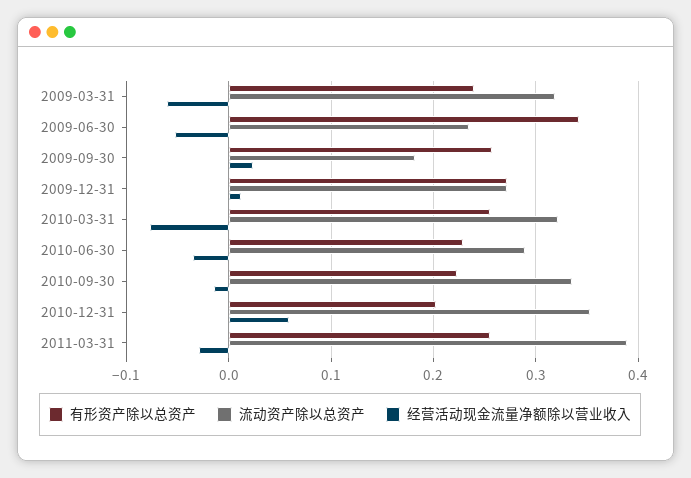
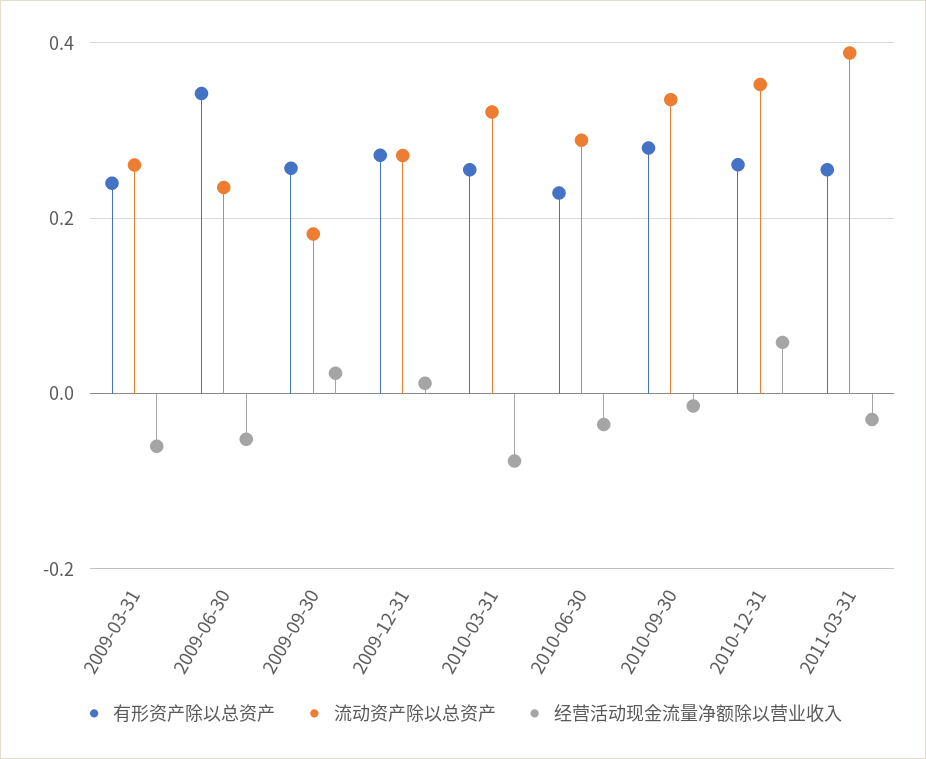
流动资产除以总资产, 2009-03-31: 0.32 -> 0.26
有形资产除以总资产, 2010-09-30: 0.22 -> 0.28
有形资产除以总资产, 2010-12-31: 0.2 -> 0.26

